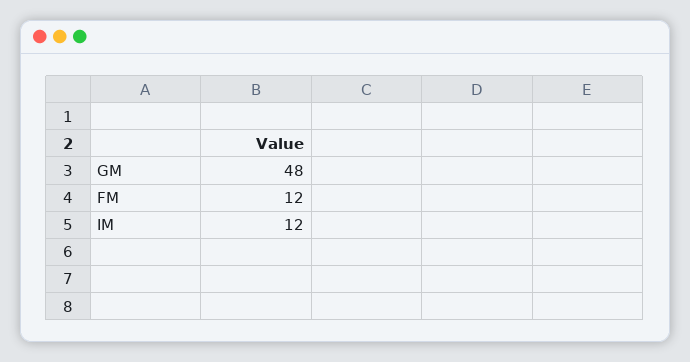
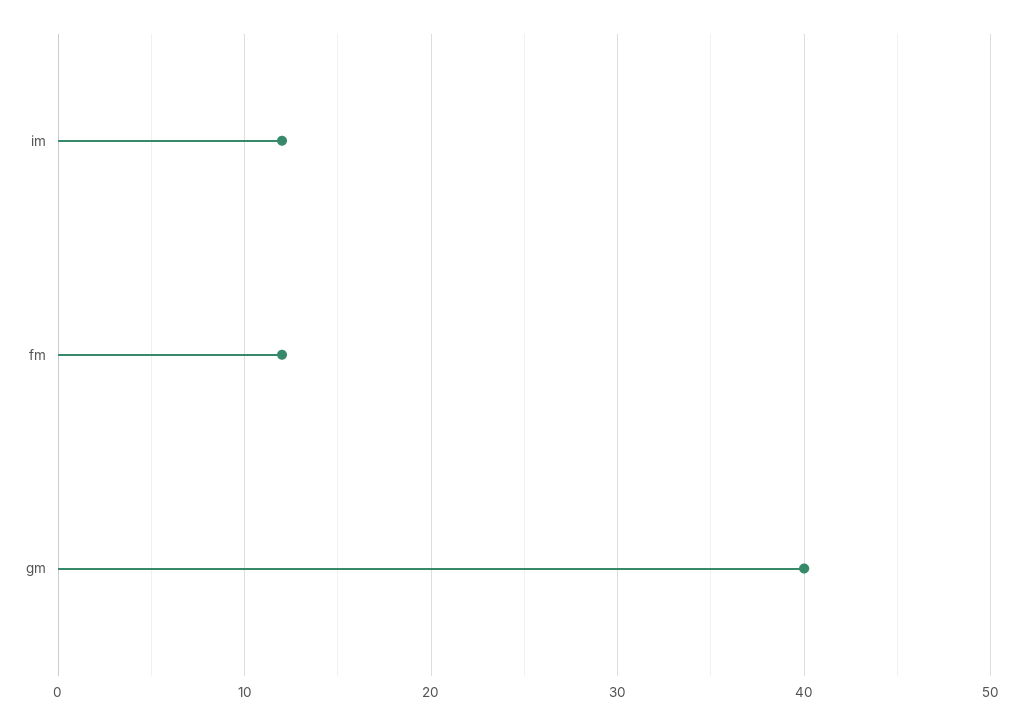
GM: 48 -> 40

